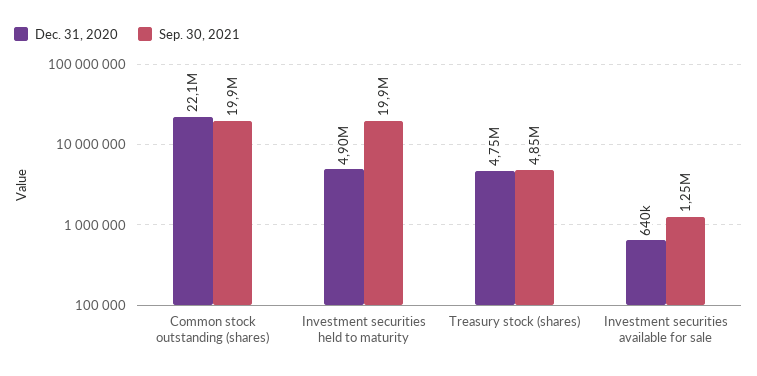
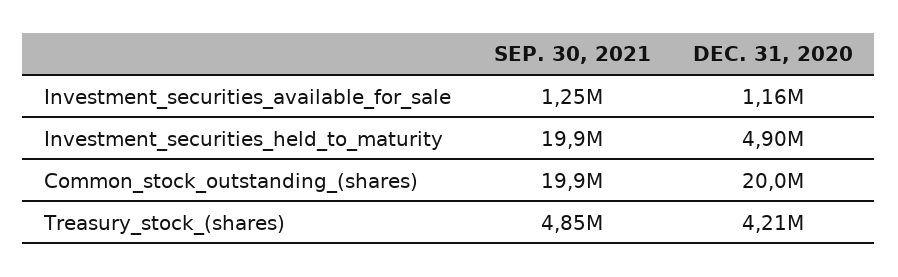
Dec. 31, 2020, Common stock outstanding (shares): 22100000 -> 20000000
Dec. 31, 2020, Treasury stock (shares): 4750000 -> 4210000
Dec. 31, 2020, Investment securities available for sale: 640000 -> 1160000

